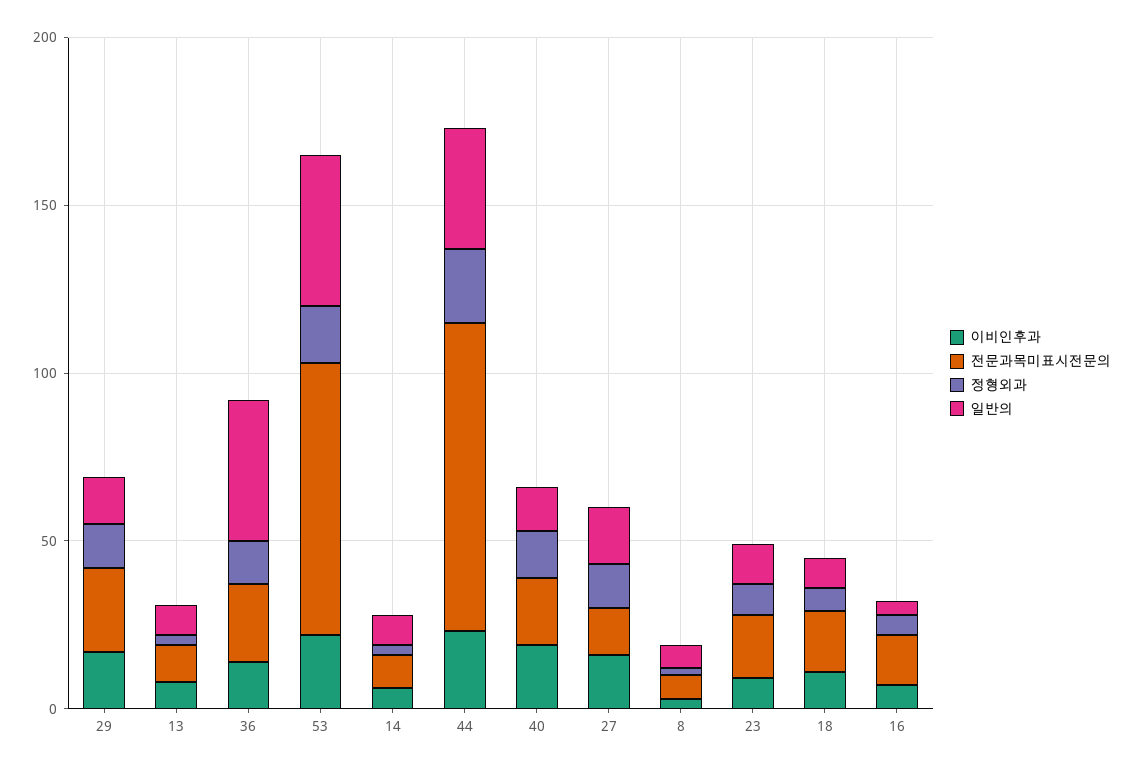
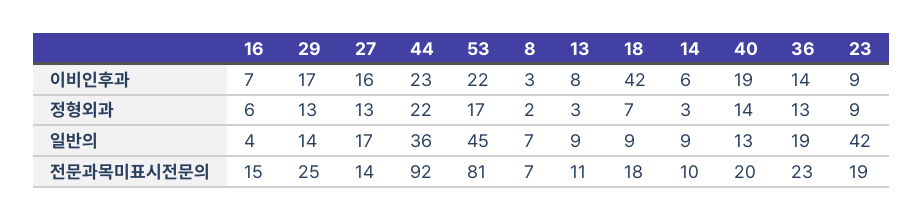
일반의, 36: 40 -> 19
일반의, 23: 10 -> 42
이비인후과, 18: 10 -> 42

